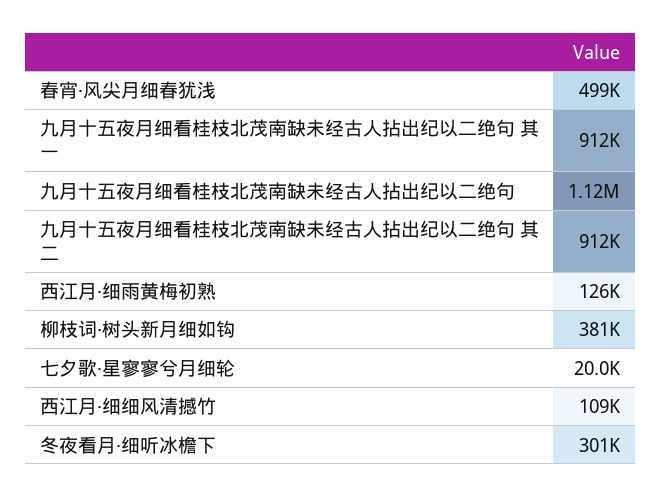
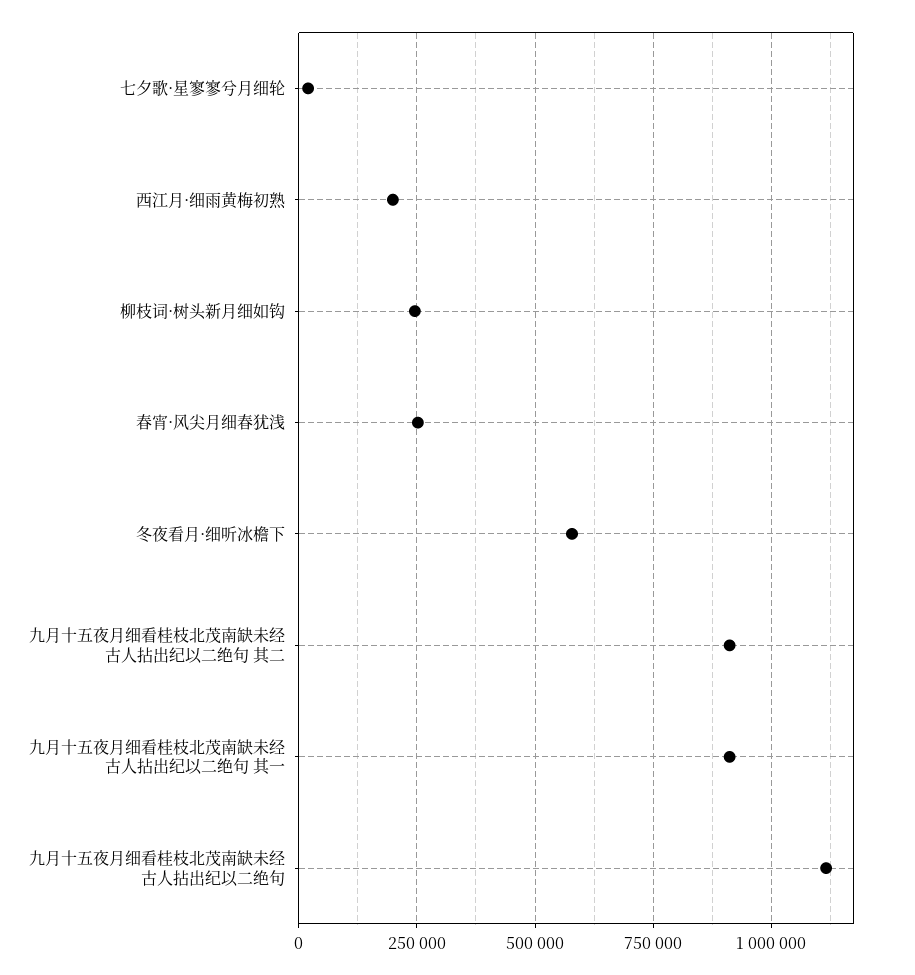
春宵·风尖月细春犹浅: 499000 -> 250000
西江月·细雨黄梅初熟: 126000 -> 200000
柳枝词·树头新月细如钩: 381000 -> 250000
西江月·细细风清撼竹: 109000 -> none
冬夜看月·细听冰檐下: 301000 -> 575000

